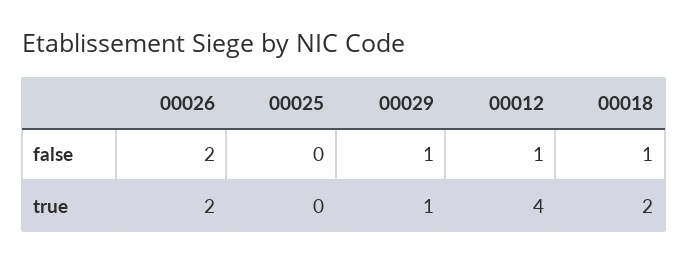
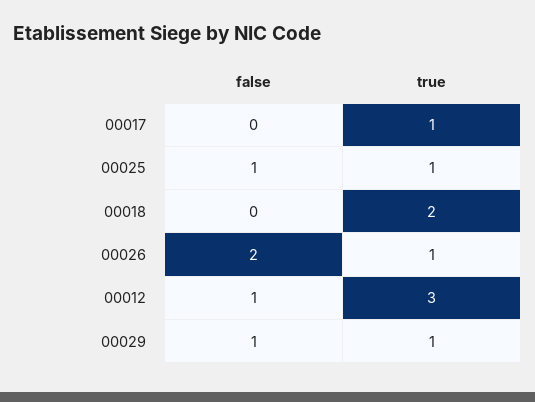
00025, false: 0 -> 1
00018, false: 1 -> 0
00026, true: 2 -> 1
00025, true: 0 -> 1
00012, true: 4 -> 3
00017, false: none -> 0
00017, true: none -> 1

